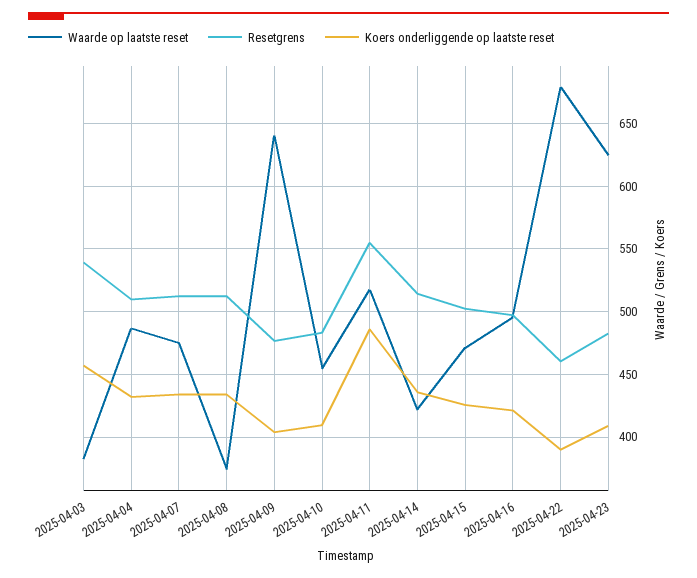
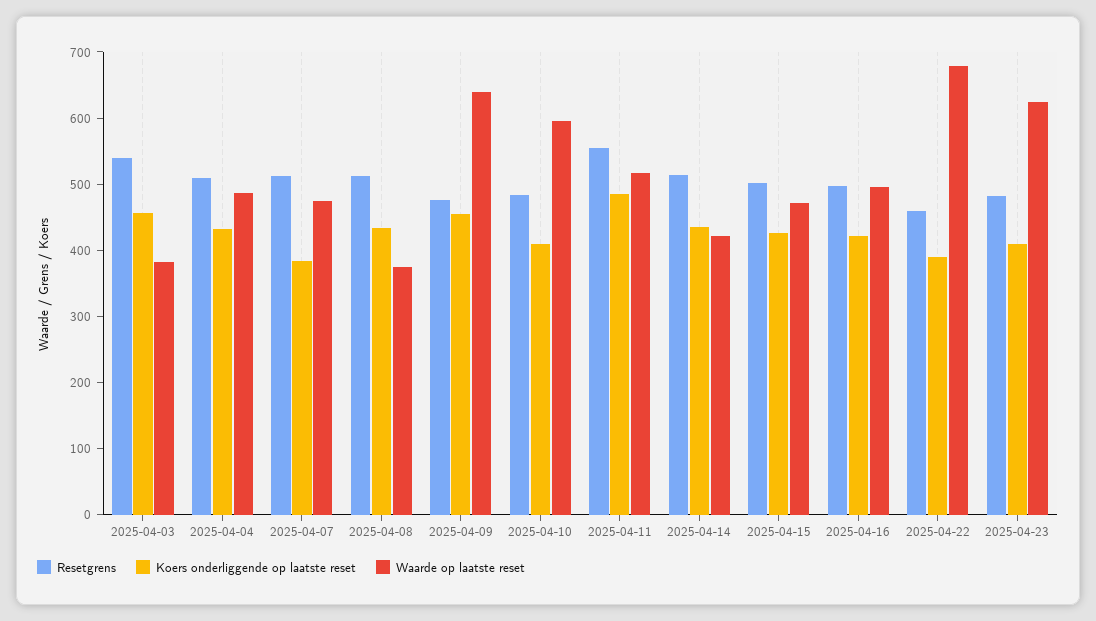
Koers onderliggende op laatste reset, 2025-04-07: 435 -> 380
Koers onderliggende op laatste reset, 2025-04-09: 405 -> 460
Waarde op laatste reset, 2025-04-10: 455 -> 600

